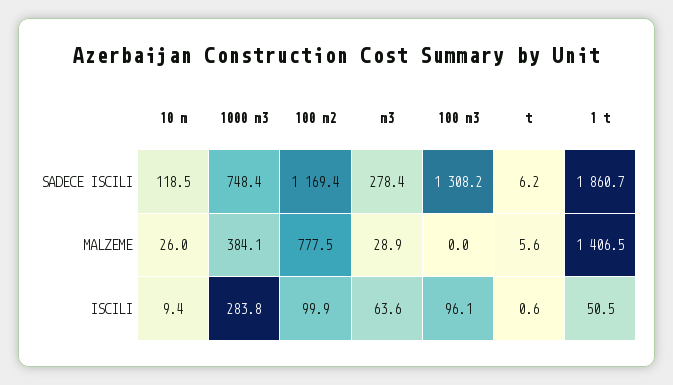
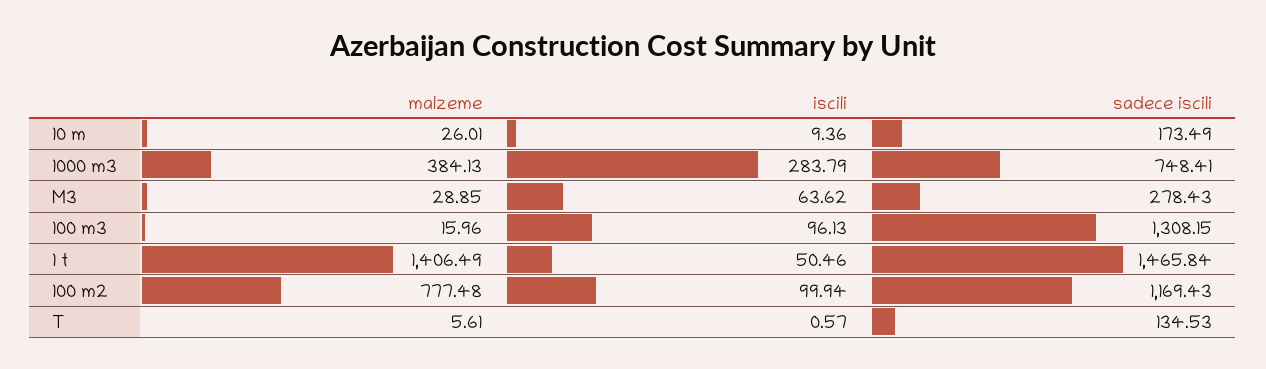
10 m, SADECE ISCILI: 118.5 -> 173.49
t, SADECE ISCILI: 6.2 -> 134.53
1 t, SADECE ISCILI: 1860.7 -> 1465.84
100 m3, MALZEME: 0 -> 15.96

